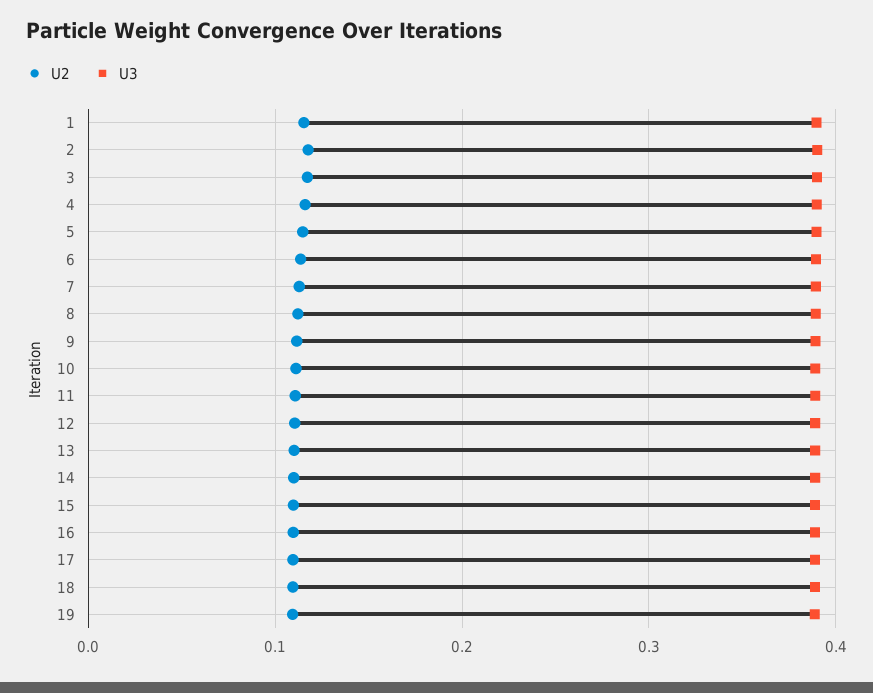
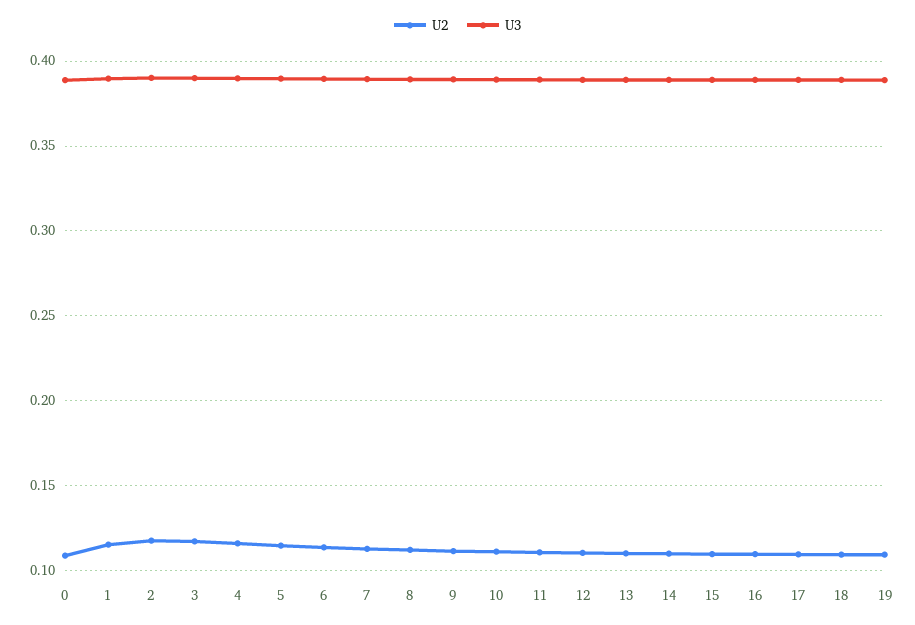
U2, 0: none -> 0.11
U3, 0: none -> 0.39

